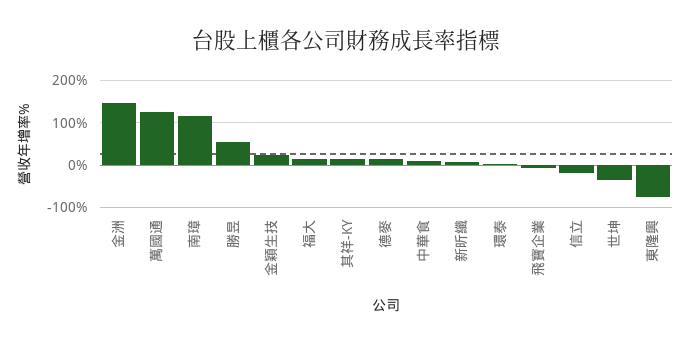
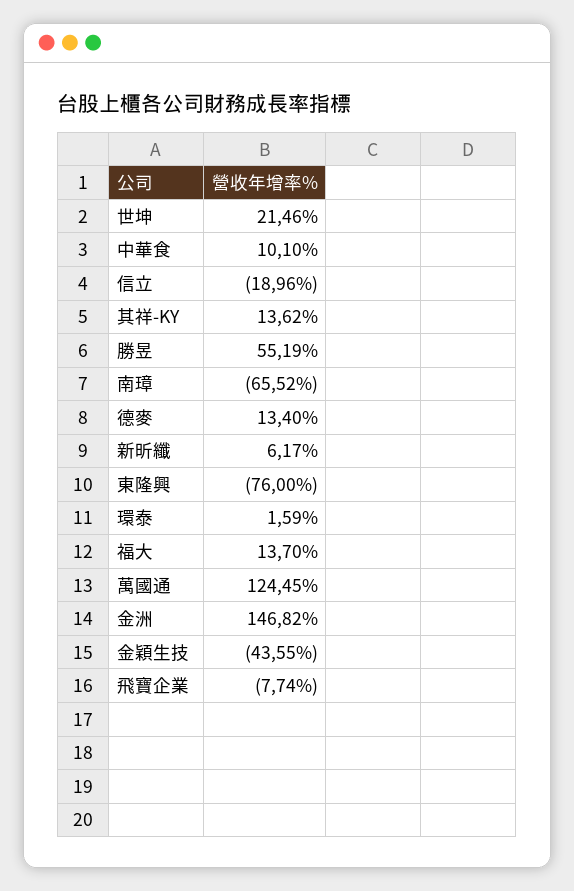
南璋: 120 -> -65.52
金穎生技: 20 -> -43.55
世坤: -40 -> 21.46

